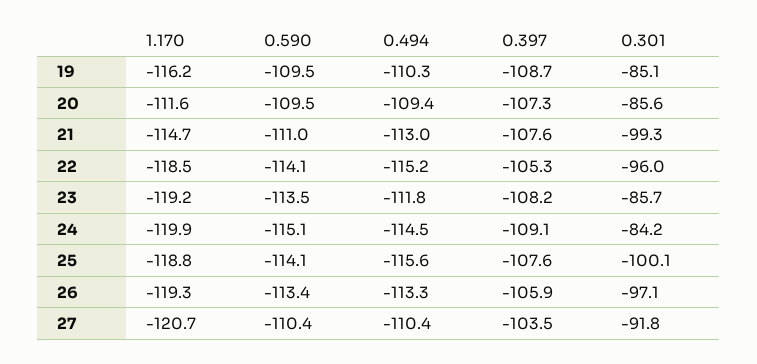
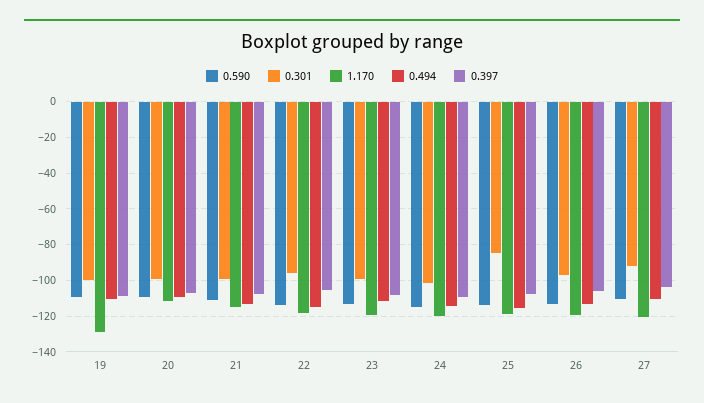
1.170, 19: -116.2 -> -130
0.301, 19: -85.1 -> -100
0.301, 20: -85.6 -> -100
0.301, 23: -85.7 -> -100
0.301, 24: -84.2 -> -100
0.301, 25: -100.1 -> -85

